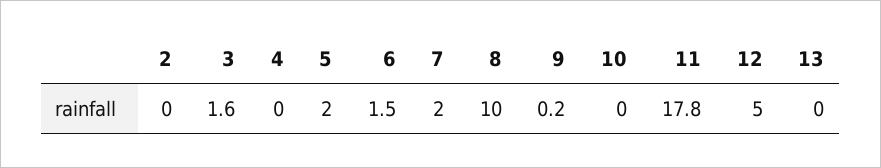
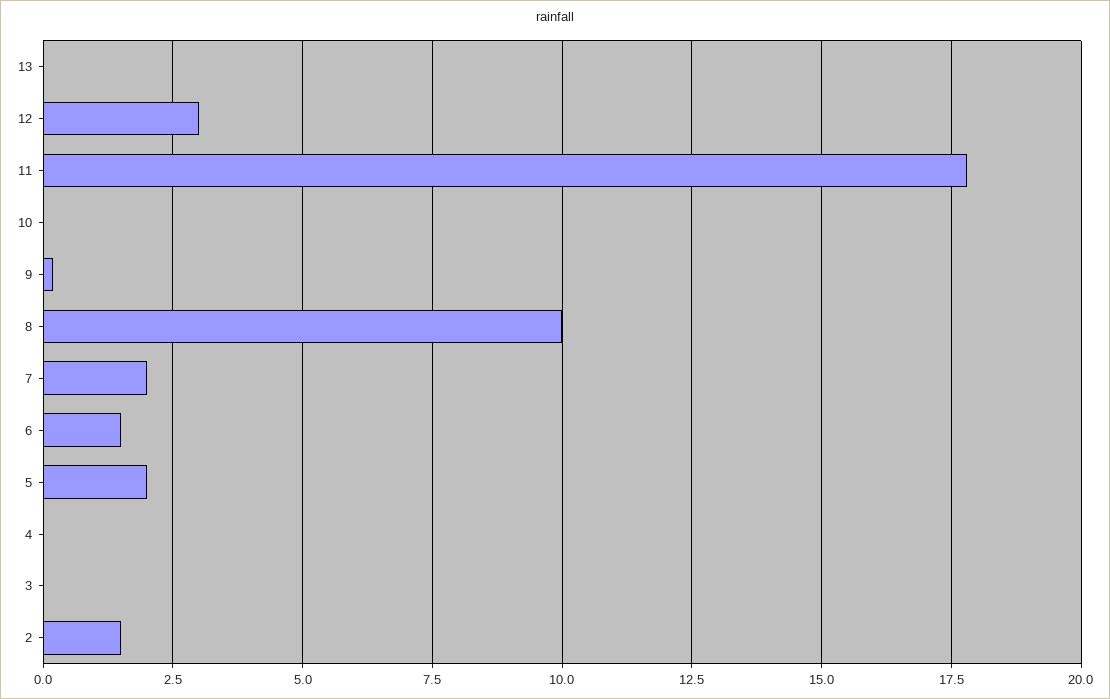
2: 0 -> 1.5
3: 1.6 -> 0
12: 5 -> 3

